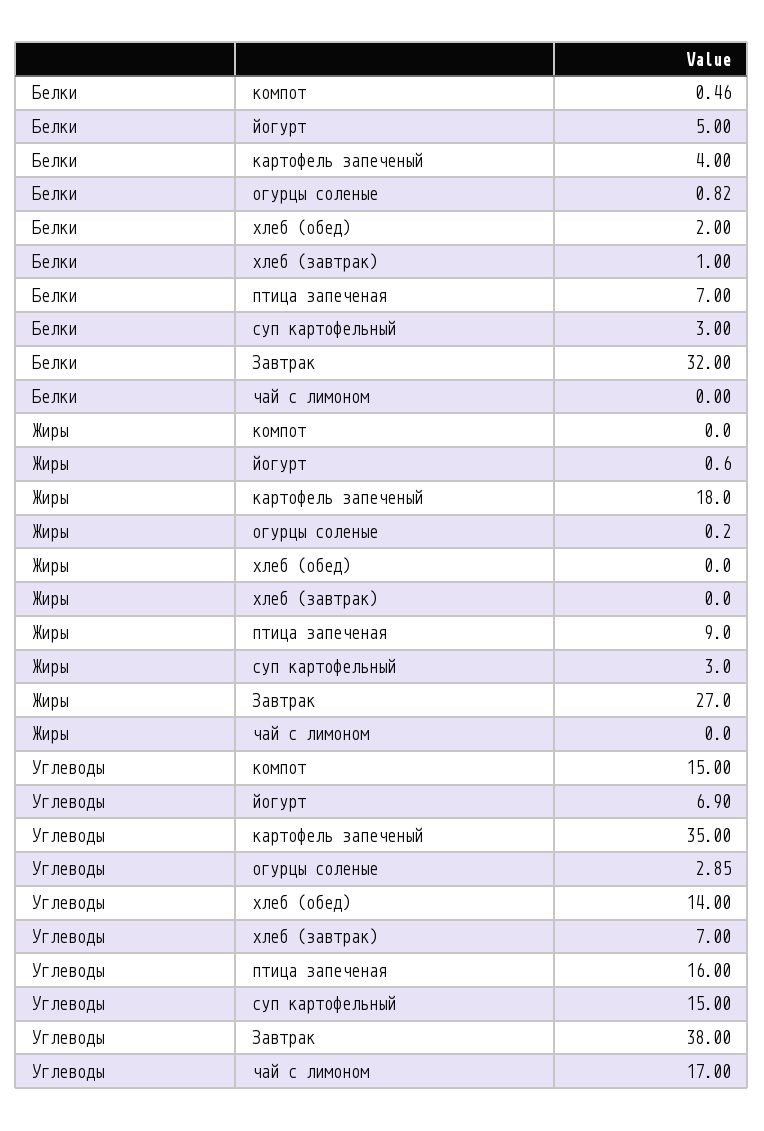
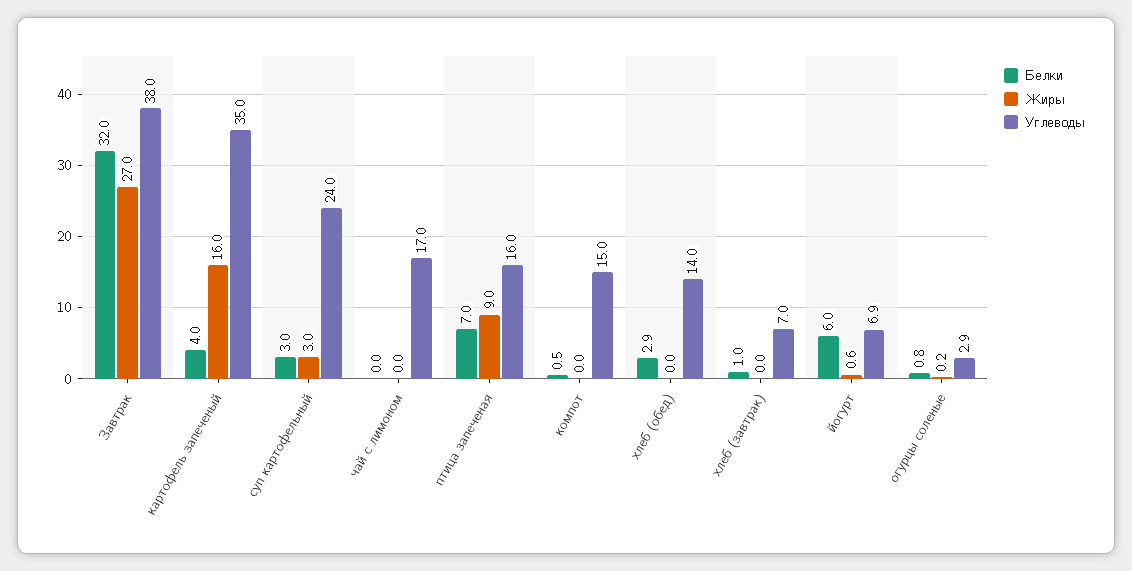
Белки, йогурт: 5 -> 6
Белки, хлеб (обед): 2 -> 2.9
Жиры, картофель запеченый: 18 -> 16
Углеводы, суп картофельный: 15 -> 24

